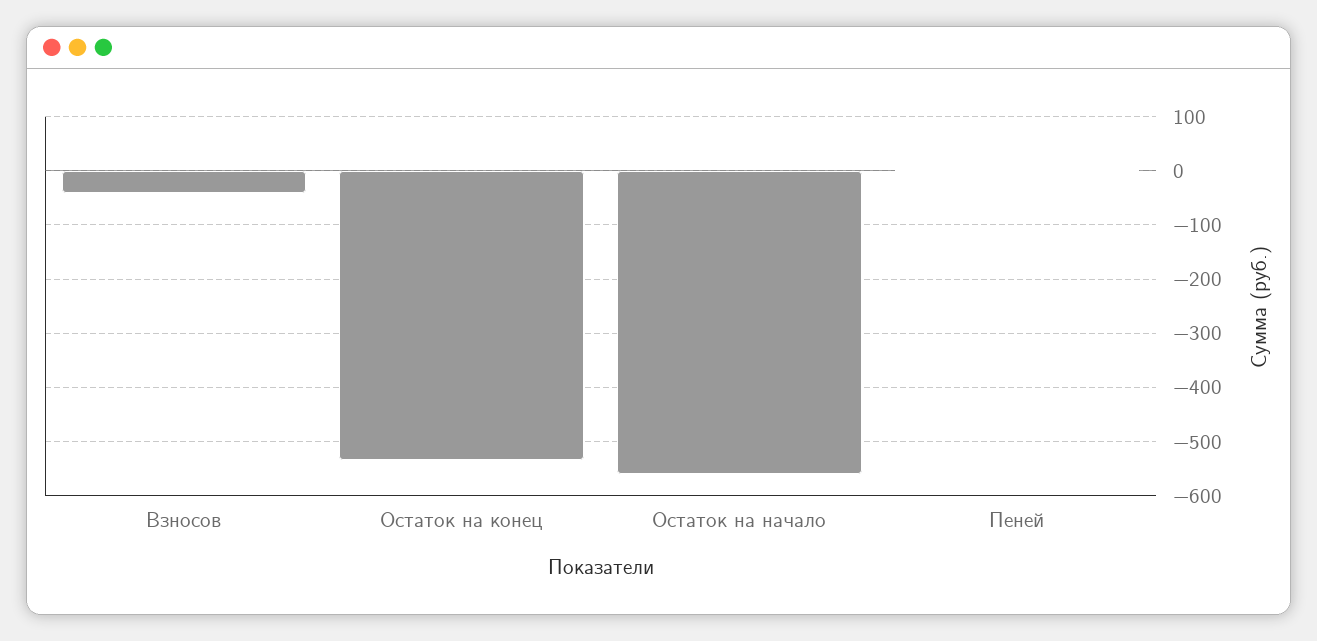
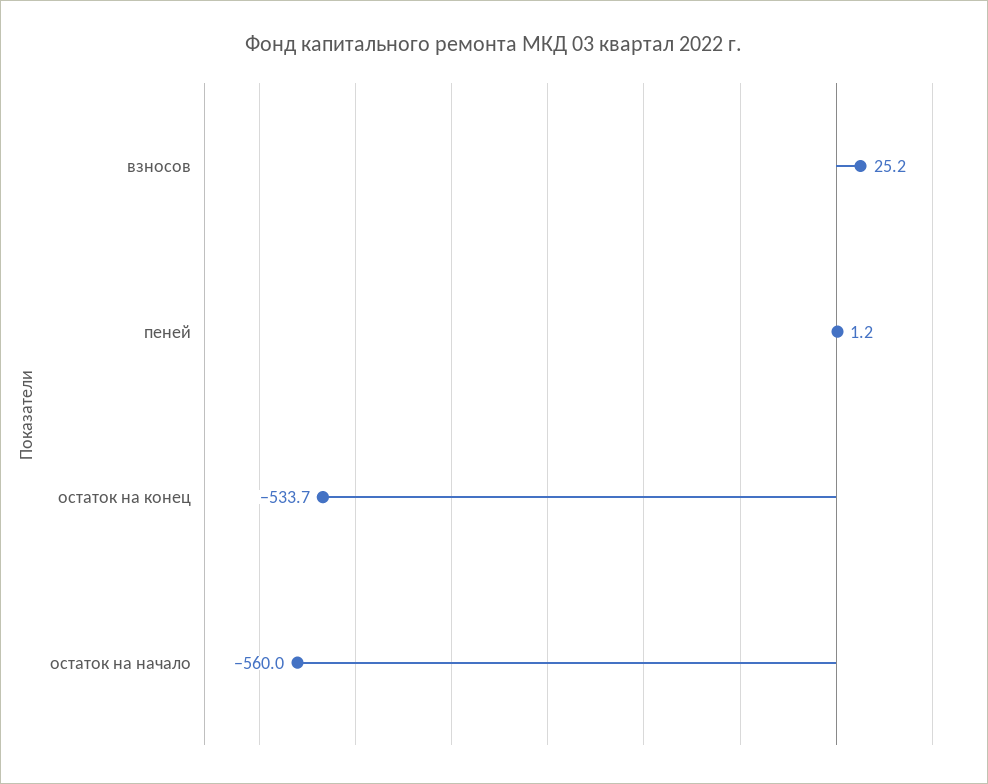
Взносов: -40 -> 25.2

